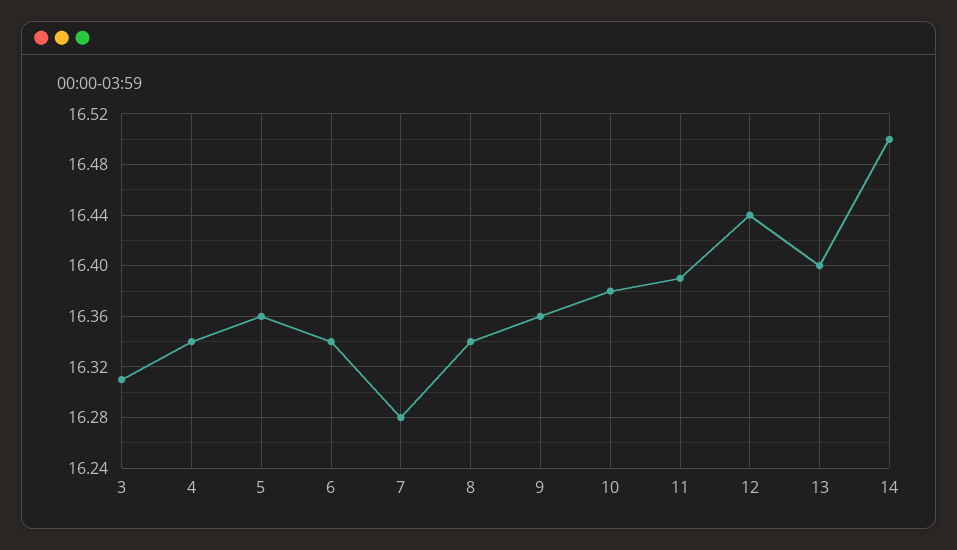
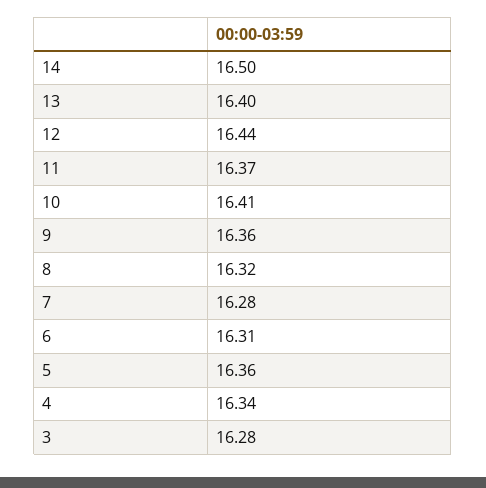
3: 16.31 -> 16.28
6: 16.34 -> 16.31
8: 16.34 -> 16.32
10: 16.38 -> 16.41
11: 16.39 -> 16.37

